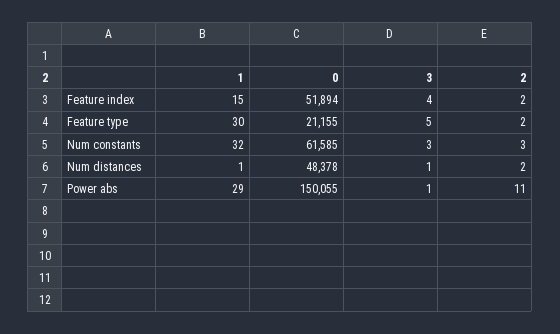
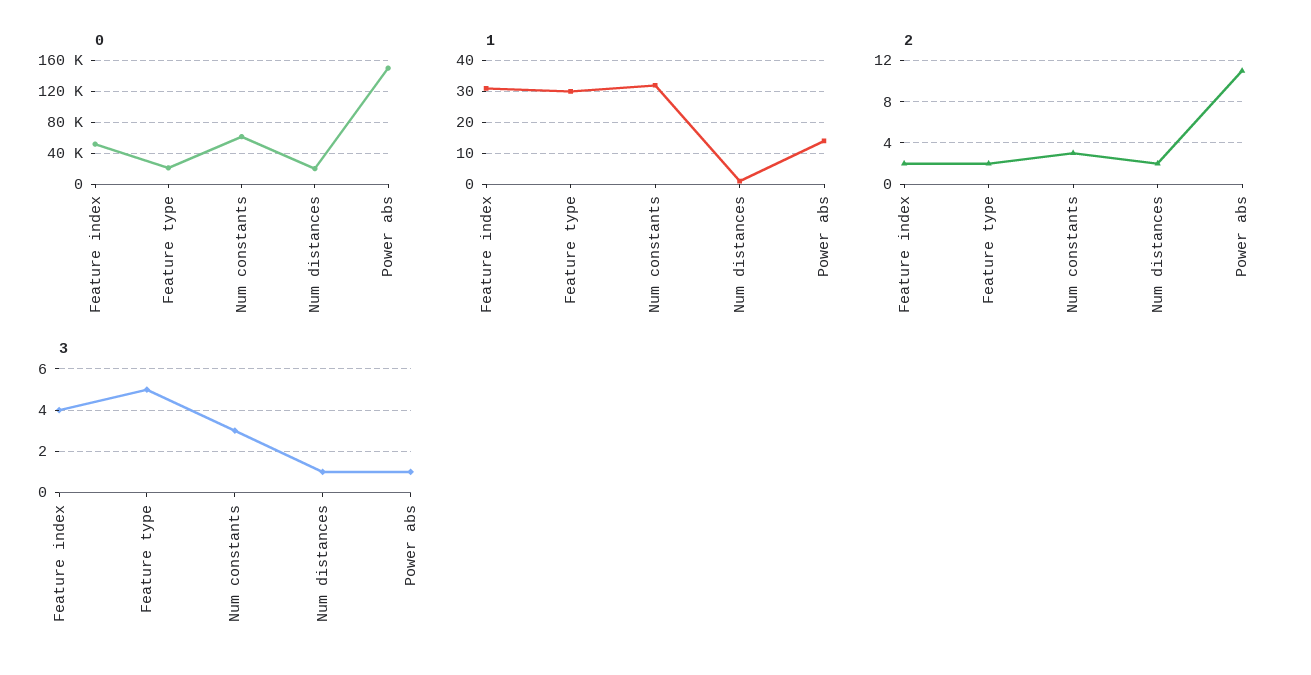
1, Feature index: 15 -> 30
0, Num distances: 48378 -> 20000
1, Power abs: 29 -> 15

